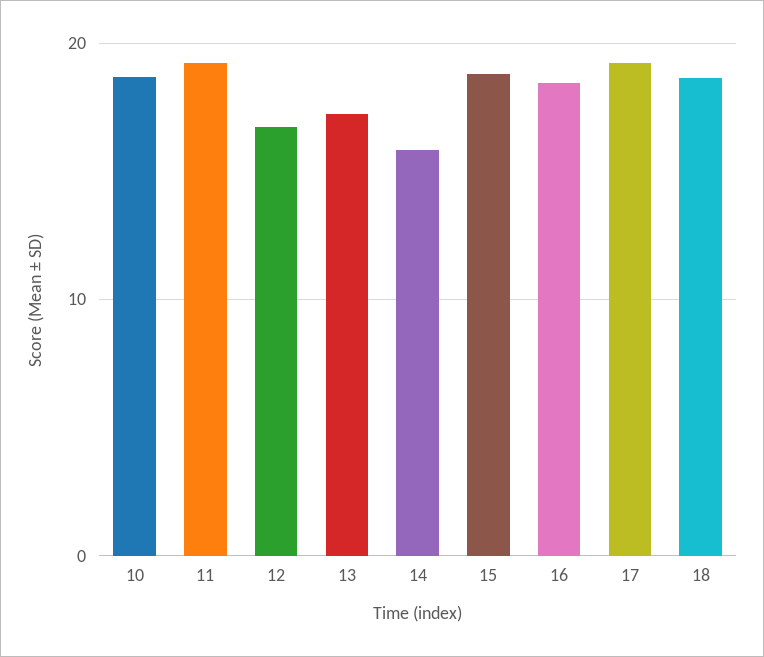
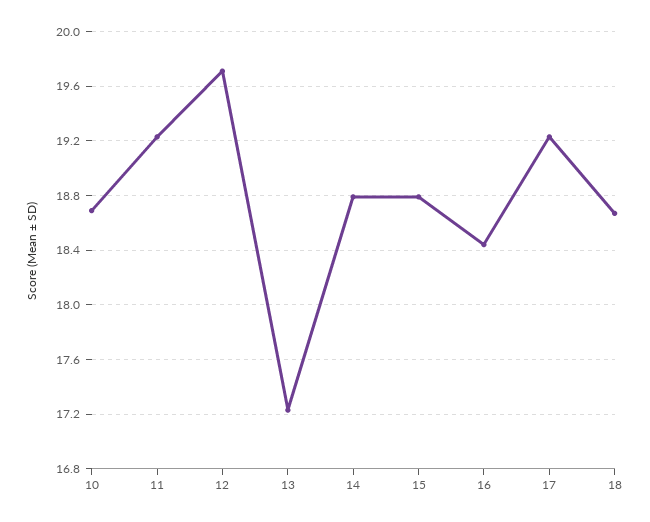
12: 17 -> 19.7
14: 16 -> 18.8

